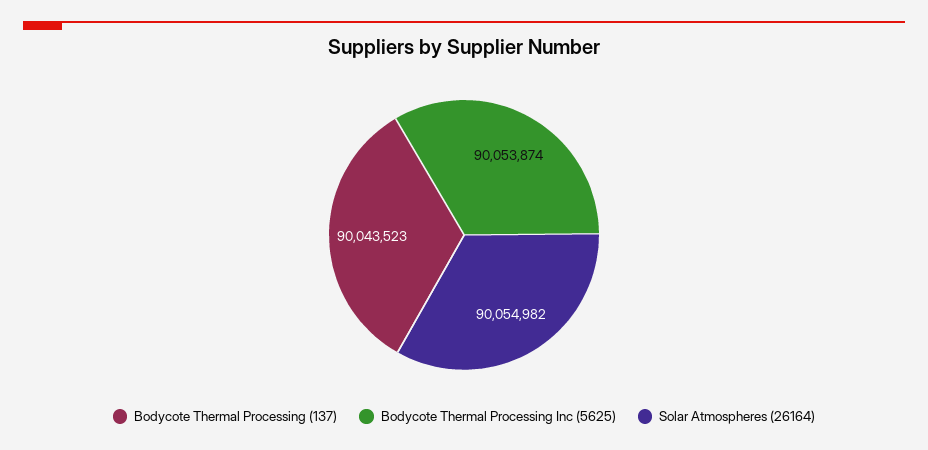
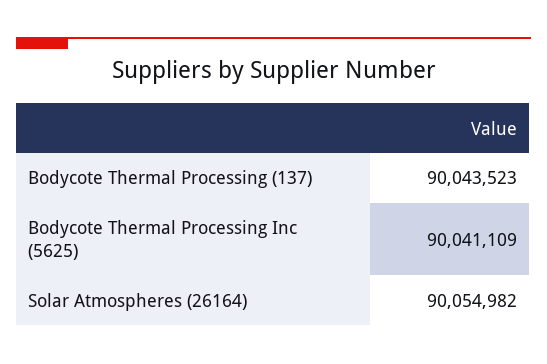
Bodycote Thermal Processing Inc (5625): 90053874 -> 90041109

